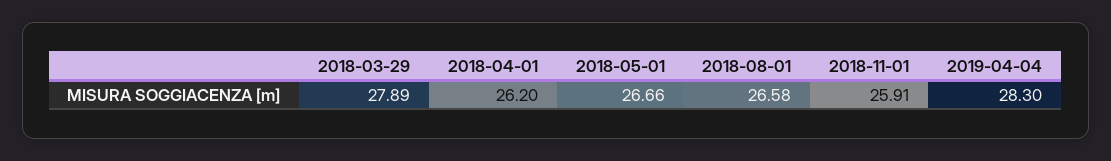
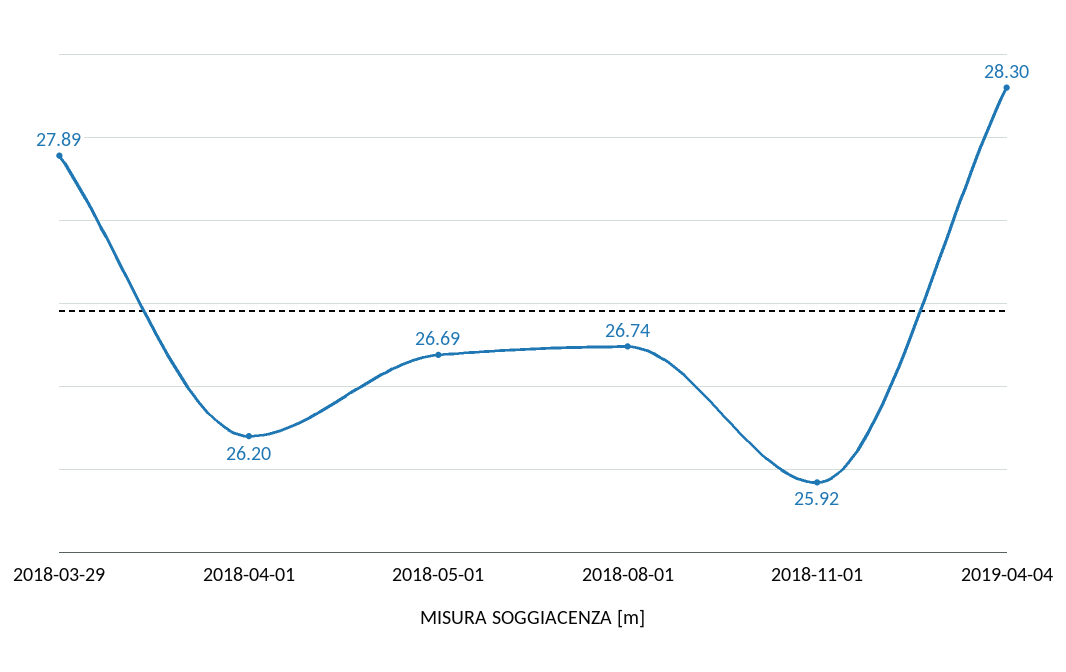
2018-05-01: 26.66 -> 26.69
2018-08-01: 26.58 -> 26.74
2018-11-01: 25.91 -> 25.92

